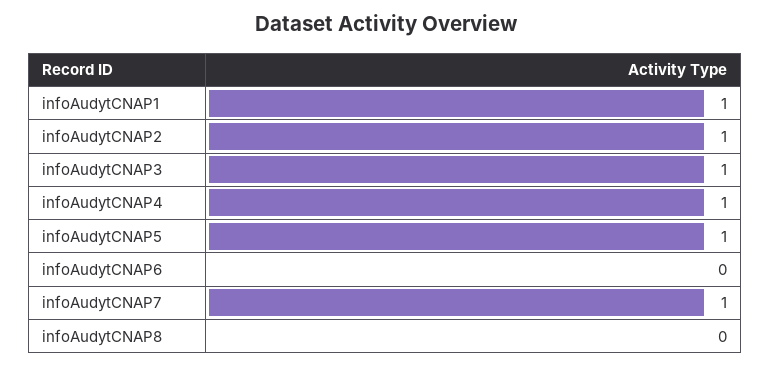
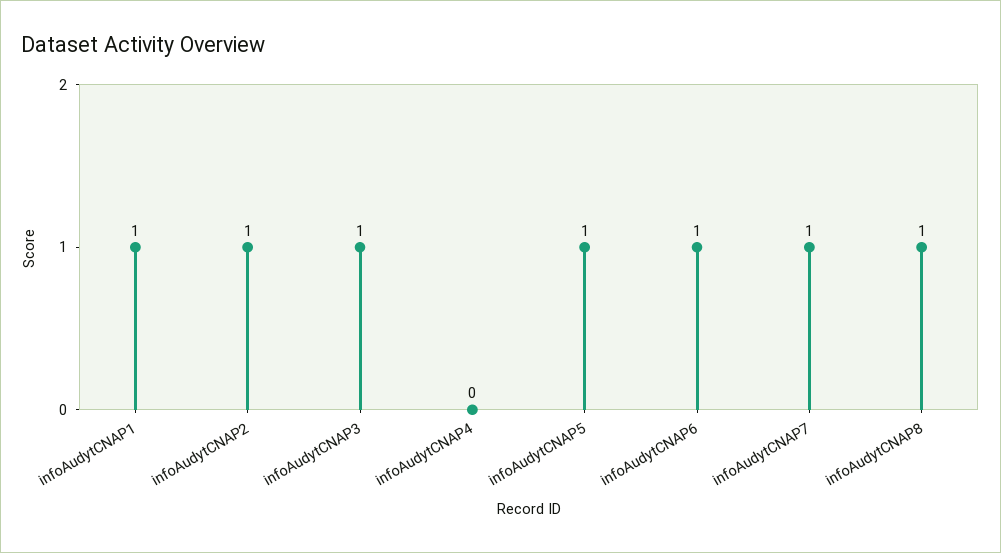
infoAudytCNAP4: 1 -> 0
infoAudytCNAP6: 0 -> 1
infoAudytCNAP8: 0 -> 1

